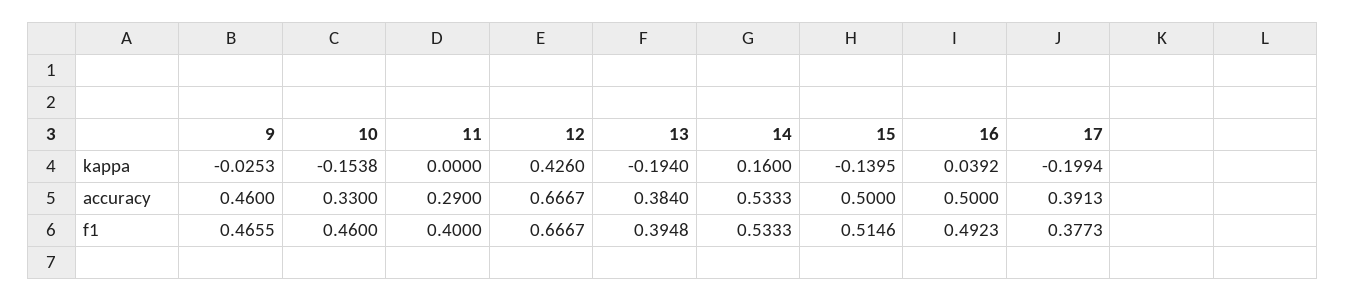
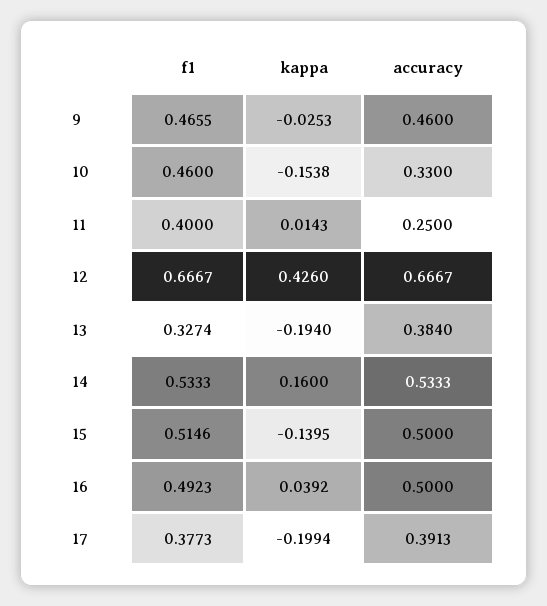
11, kappa: 0 -> 0.0143
11, accuracy: 0.29 -> 0.25
13, f1: 0.3948 -> 0.3274

